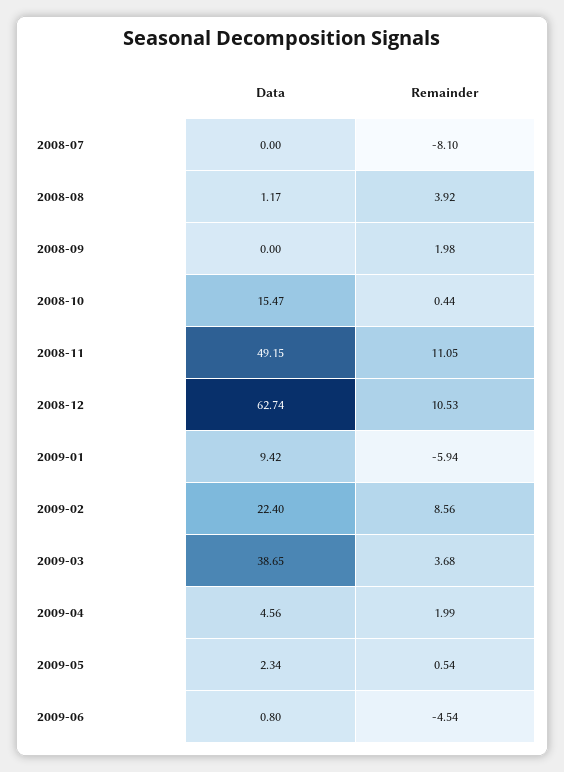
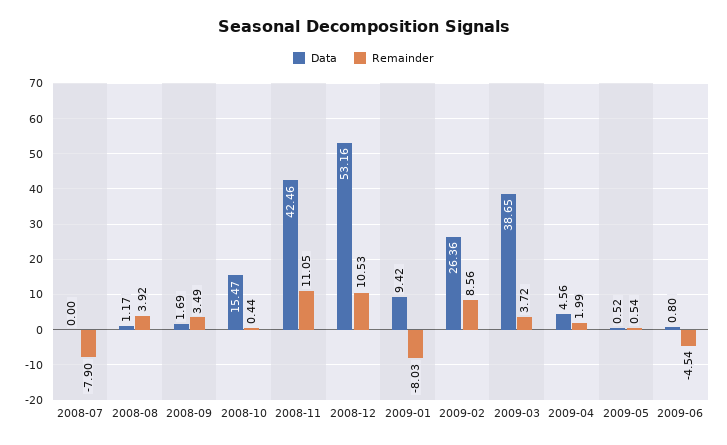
Remainder, 2008-07: -8.1 -> -7.9
Data, 2008-09: 0 -> 1.69
Remainder, 2008-09: 1.98 -> 3.49
Data, 2008-11: 49.15 -> 42.46
Data, 2008-12: 62.74 -> 53.16
Remainder, 2009-01: -5.94 -> -8.03
Data, 2009-02: 22.4 -> 26.36
Remainder, 2009-03: 3.68 -> 3.72
Data, 2009-05: 2.34 -> 0.52

